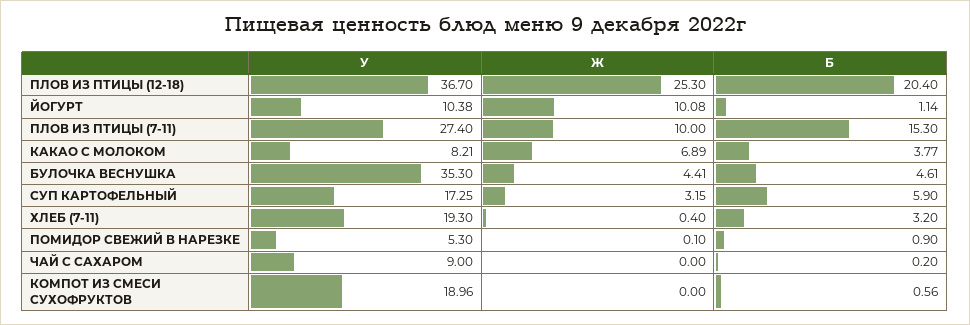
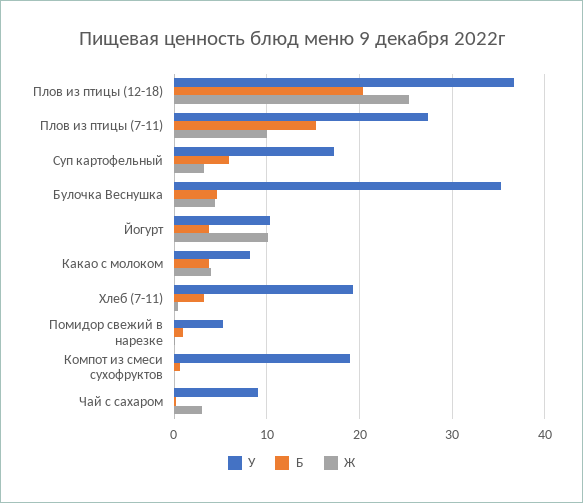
Б, ЙОГУРТ: 1.14 -> 4
Ж, КАКАО С МОЛОКОМ: 6.89 -> 4
Ж, ЧАЙ С САХАРОМ: 0 -> 3

